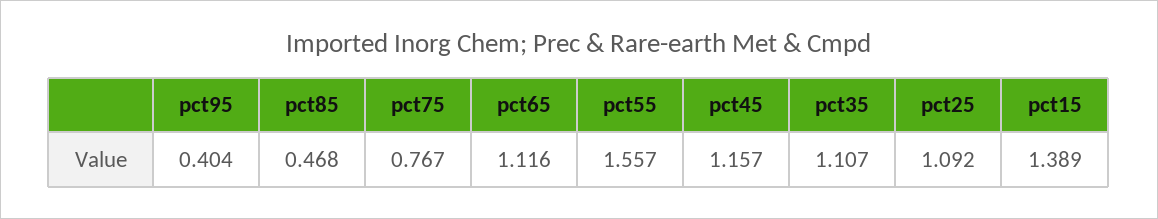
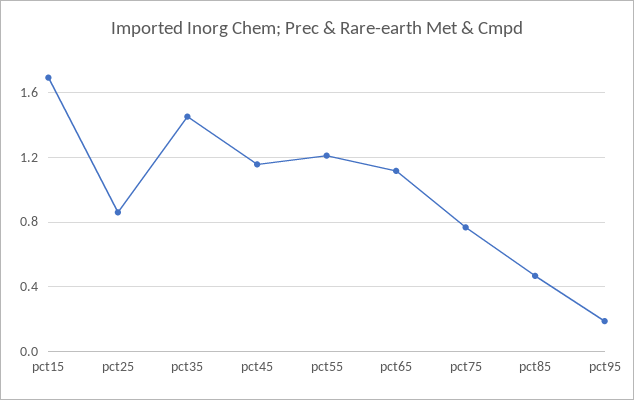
pct95: 0.404 -> 0.2
pct55: 1.557 -> 1.2
pct35: 1.107 -> 1.45
pct25: 1.092 -> 0.85
pct15: 1.389 -> 1.7

